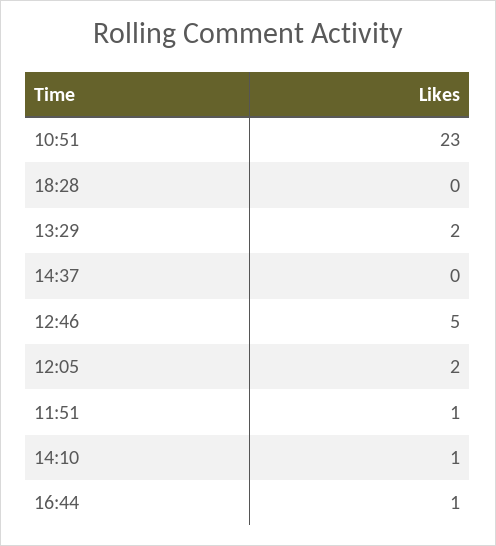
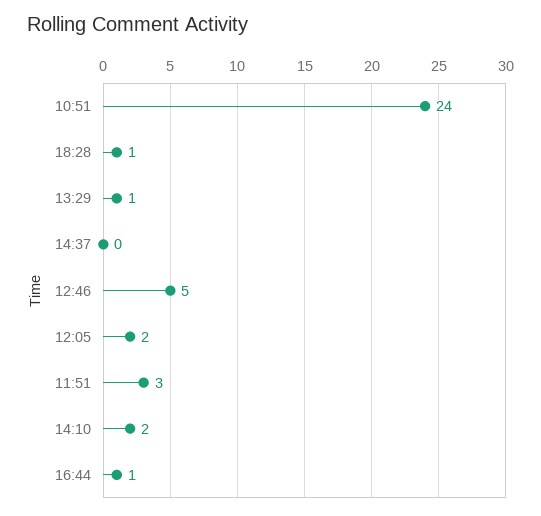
10:51: 23 -> 24
18:28: 0 -> 1
13:29: 2 -> 1
11:51: 1 -> 3
14:10: 1 -> 2

